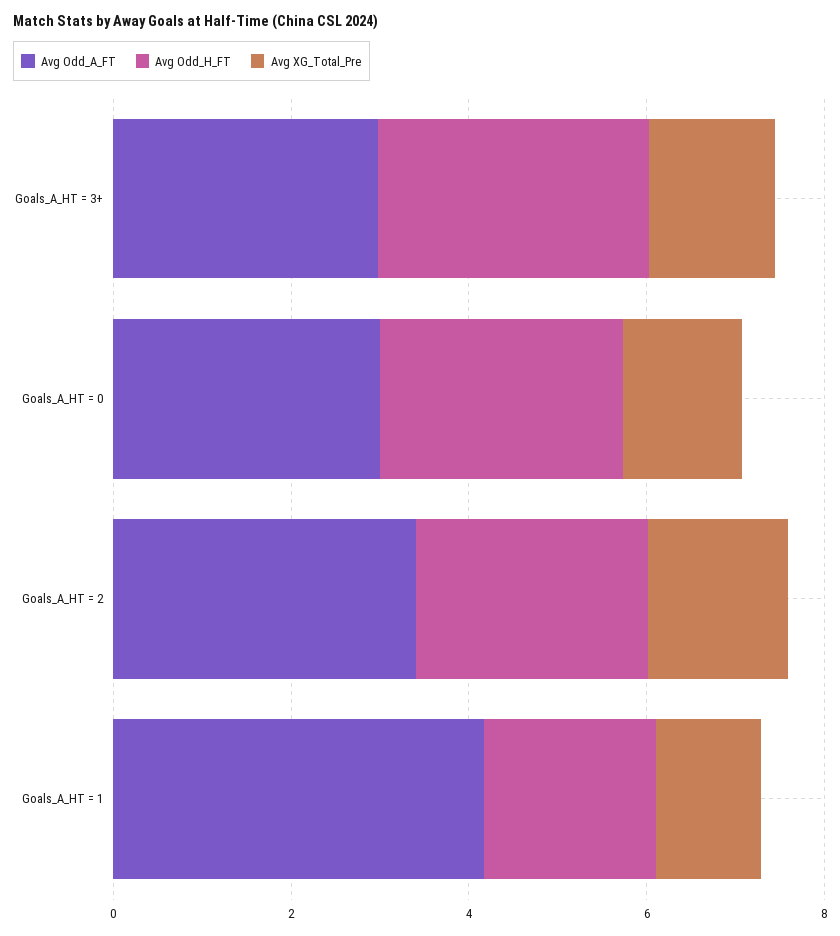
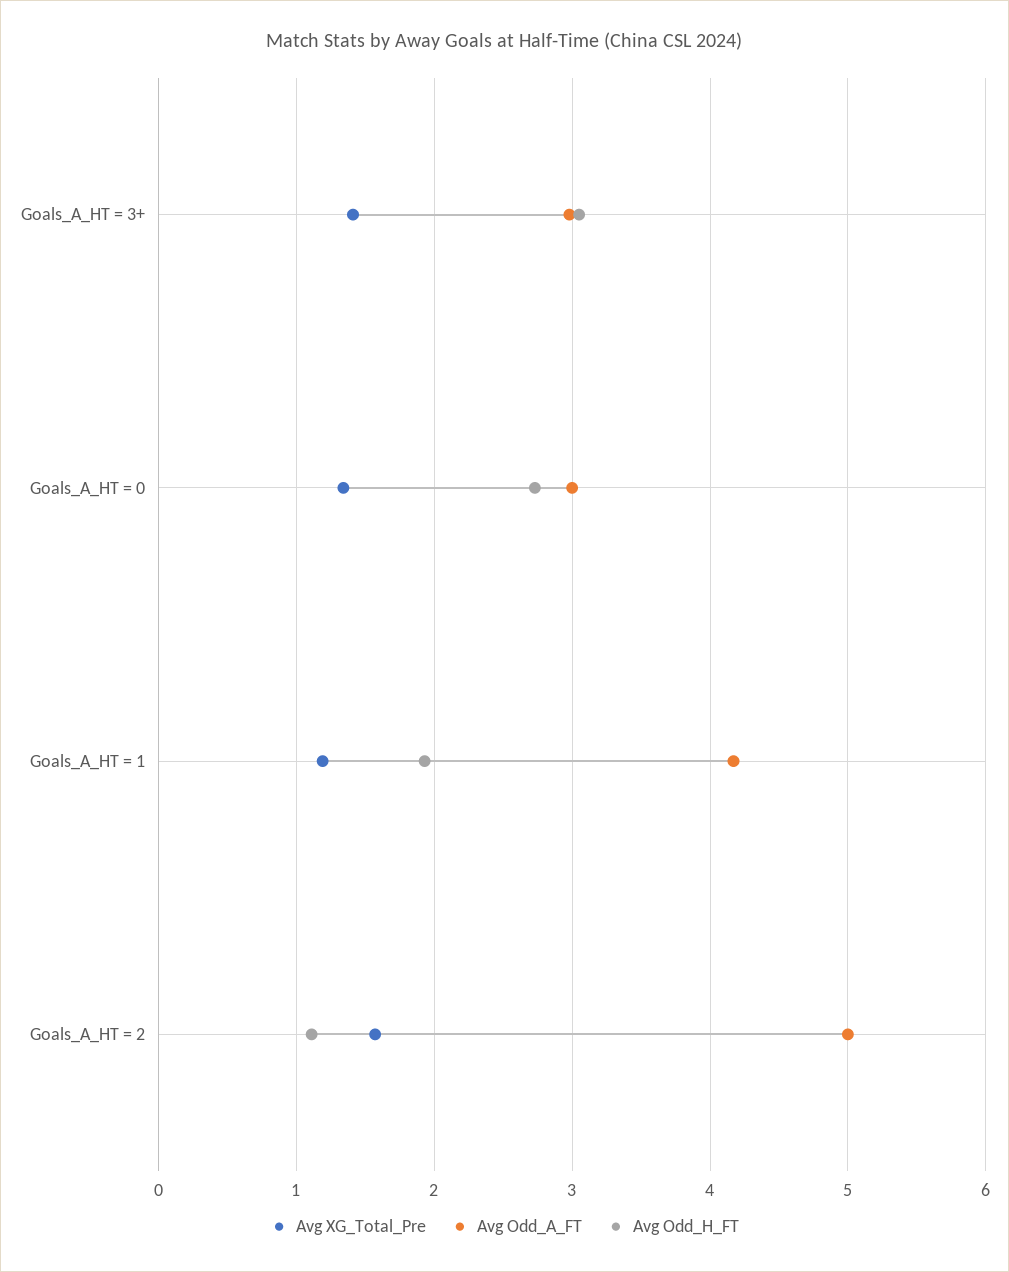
Avg Odd_A_FT, Goals_A_HT = 2: 3.5 -> 5
Avg Odd_H_FT, Goals_A_HT = 2: 2.5 -> 1.1

